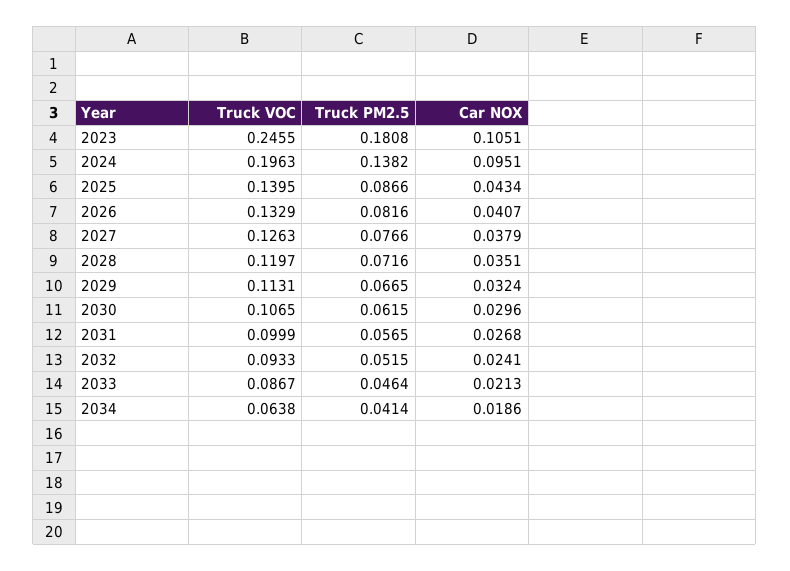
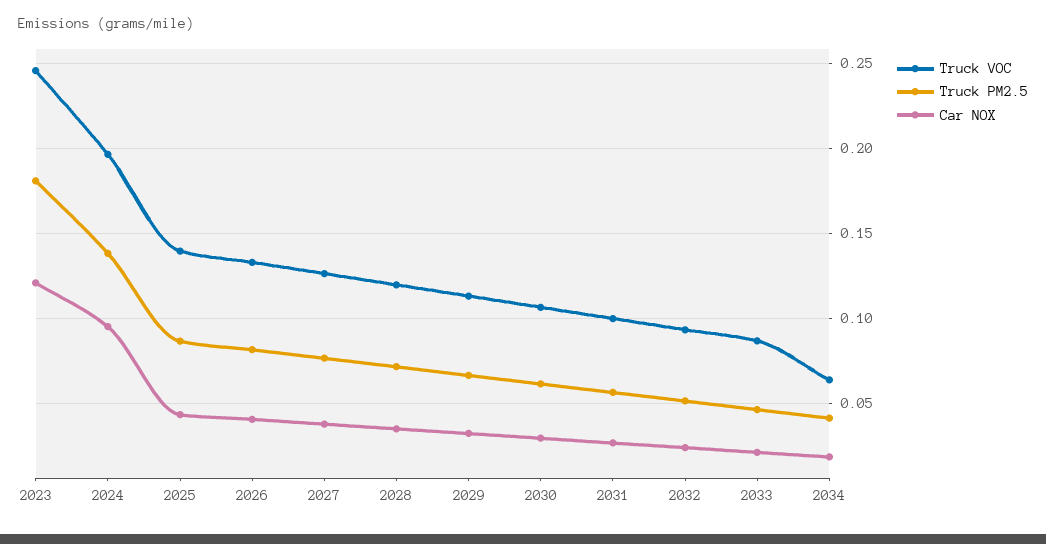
Car NOX, 2023: 0.1051 -> 0.12

